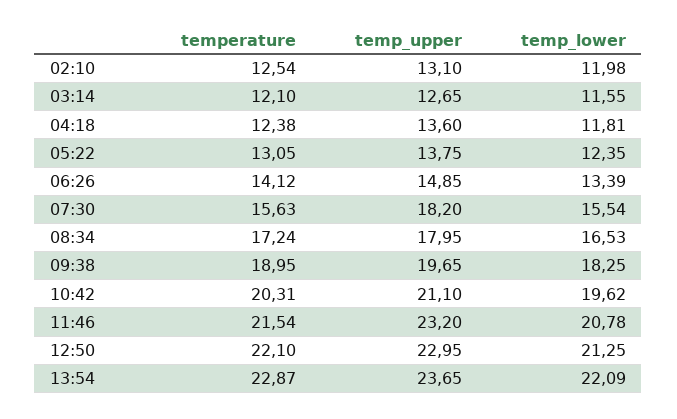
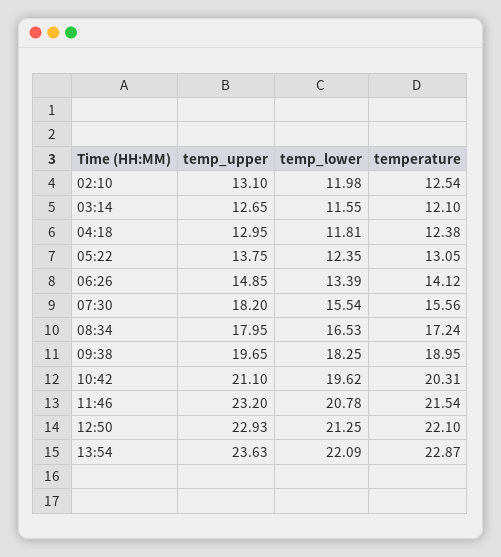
temp_upper, 04:18: 13.6 -> 12.95
temperature, 07:30: 15.63 -> 15.56
temp_upper, 12:50: 22.95 -> 22.93
temp_upper, 13:54: 23.65 -> 23.63

